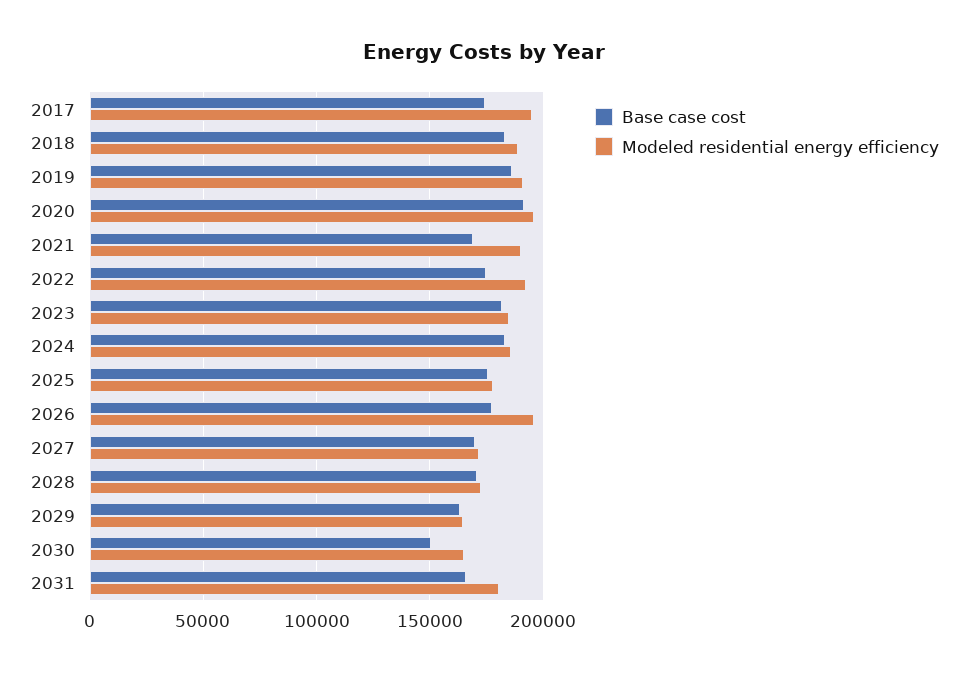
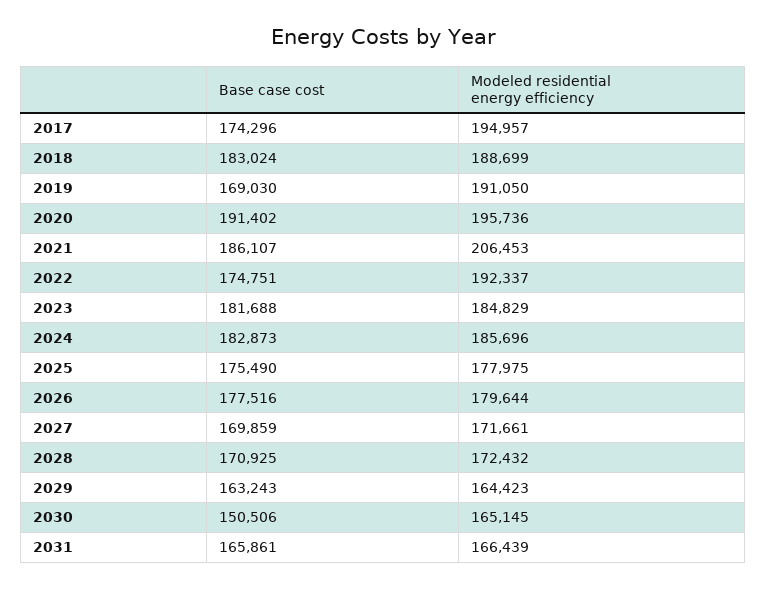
Base case cost, 2019: 185000 -> 169030
Base case cost, 2021: 170000 -> 186107
Modeled residential energy efficiency, 2021: 190000 -> 206453
Modeled residential energy efficiency, 2026: 195000 -> 179644
Modeled residential energy efficiency, 2031: 180000 -> 166439

